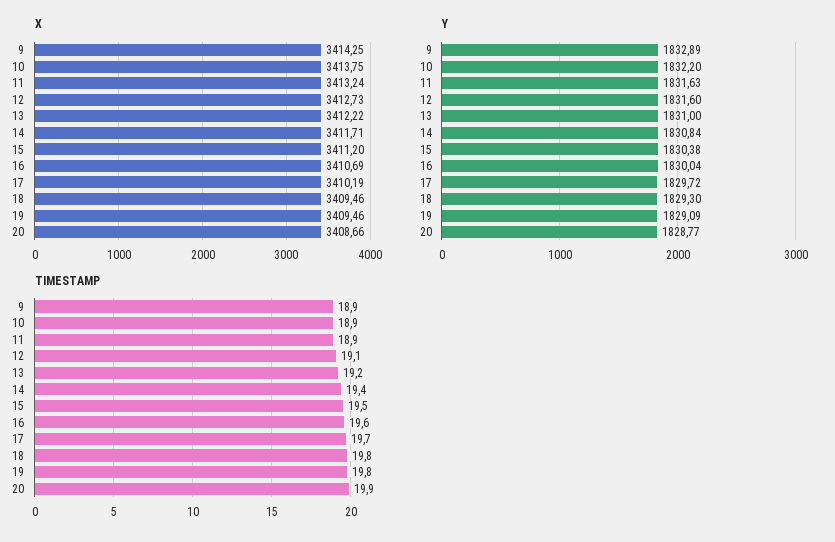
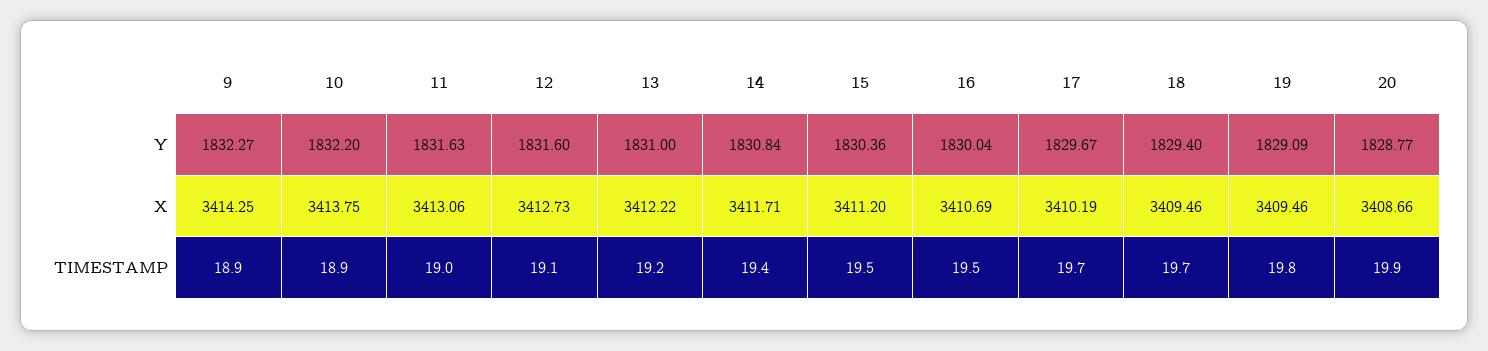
X, 11: 3413.24 -> 3413.06
Y, 9: 1832.89 -> 1832.27
Y, 15: 1830.38 -> 1830.36
Y, 17: 1829.72 -> 1829.67
Y, 18: 1829.3 -> 1829.4
TIMESTAMP, 11: 18.9 -> 19
TIMESTAMP, 16: 19.6 -> 19.5
TIMESTAMP, 18: 19.8 -> 19.7

